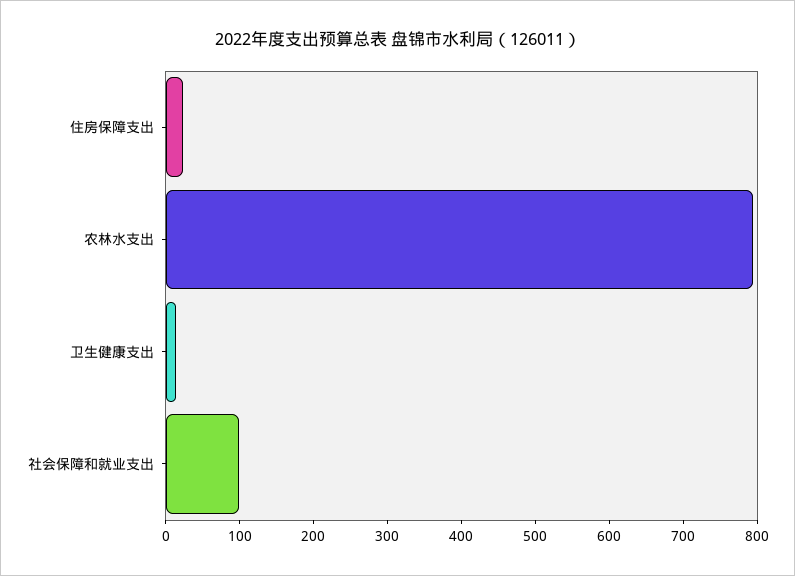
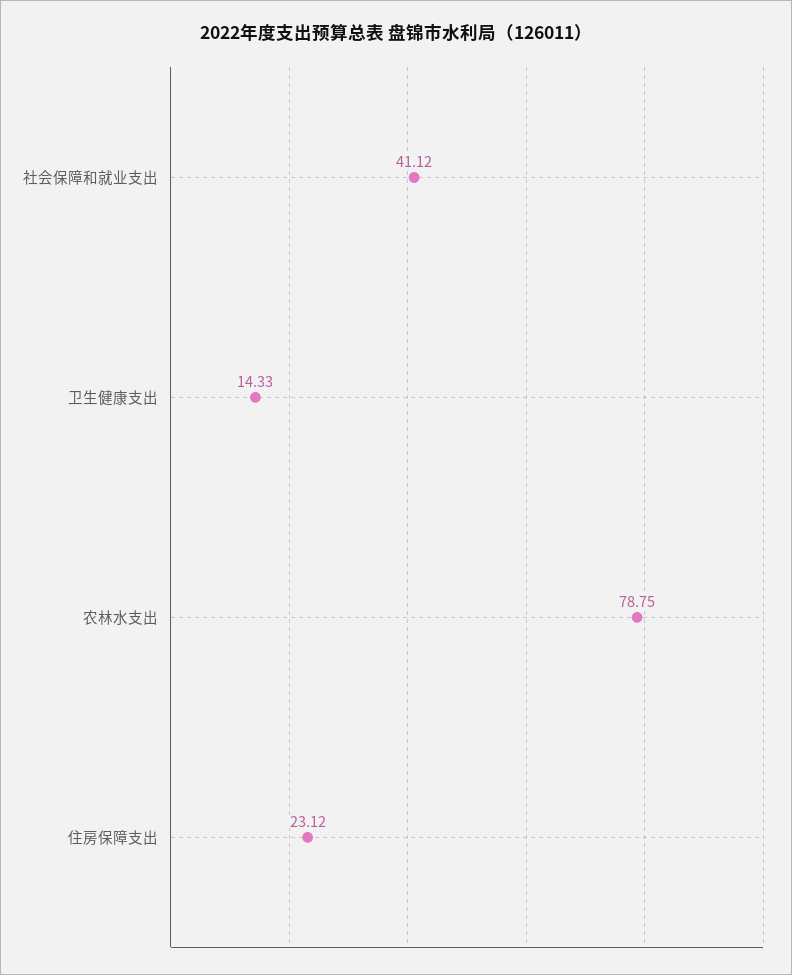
农林水支出: 800 -> 78.75
社会保障和就业支出: 100 -> 41.12

